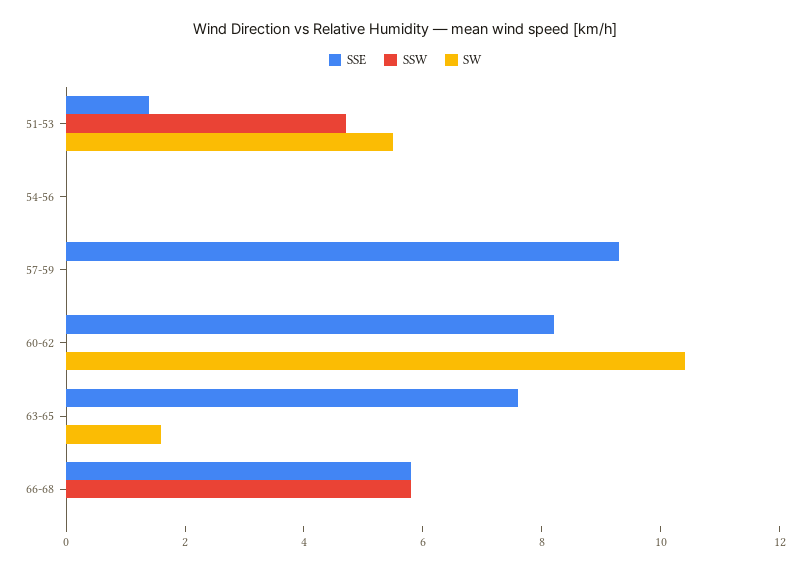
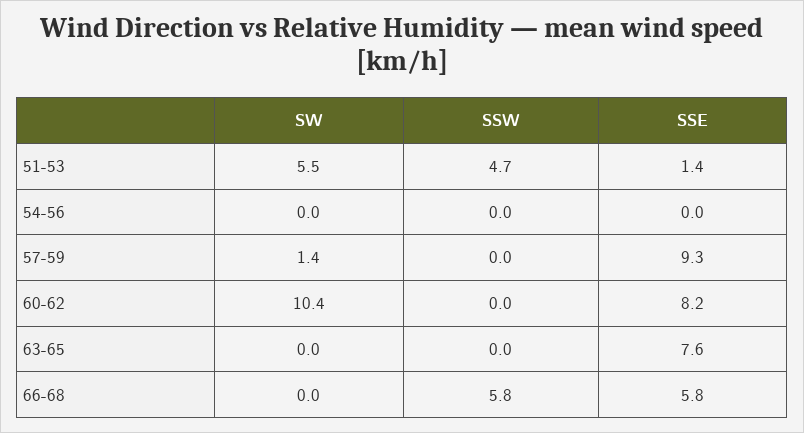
SW, 57-59: 0 -> 1.4
SW, 63-65: 1.5 -> 0

